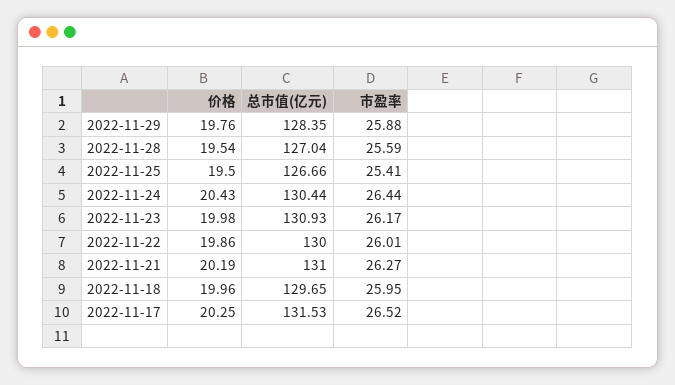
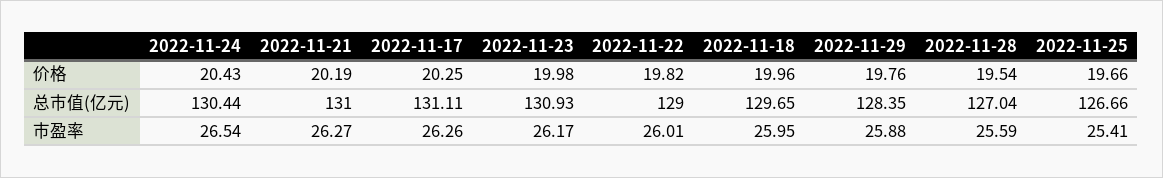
价格, 2022-11-25: 19.5 -> 19.66
市盈率, 2022-11-24: 26.44 -> 26.54
价格, 2022-11-22: 19.86 -> 19.82
总市值(亿元), 2022-11-22: 130 -> 129
总市值(亿元), 2022-11-17: 131.53 -> 131.11
市盈率, 2022-11-17: 26.52 -> 26.26

